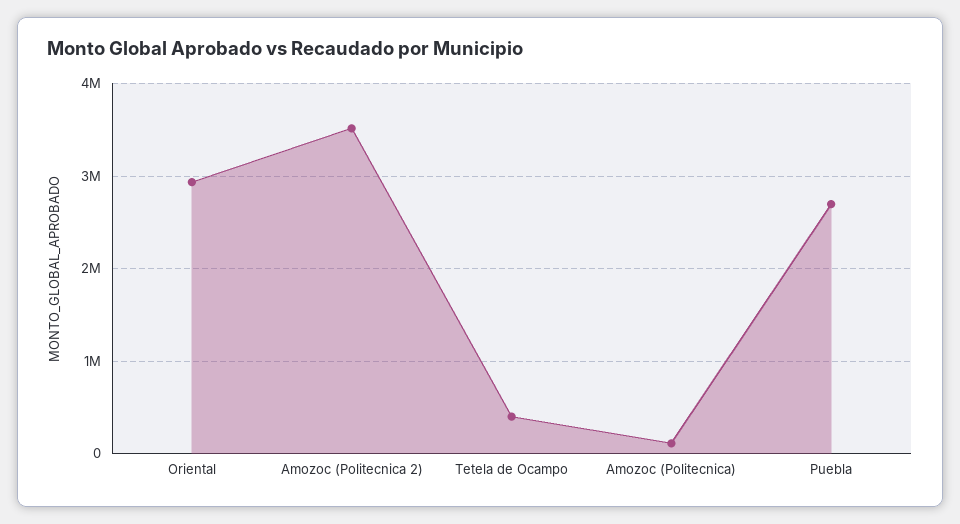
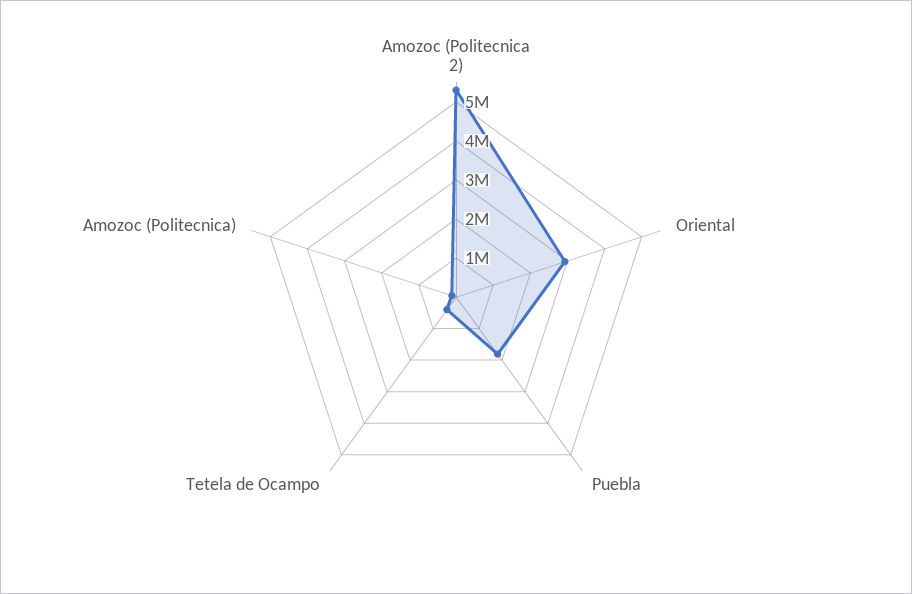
Amozoc (Politecnica 2): 3500000 -> 5250000
Puebla: 2700000 -> 1750000

